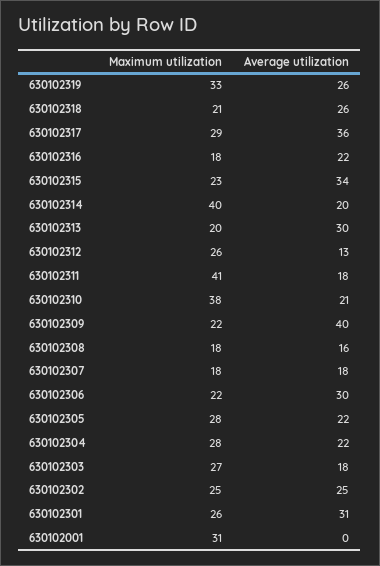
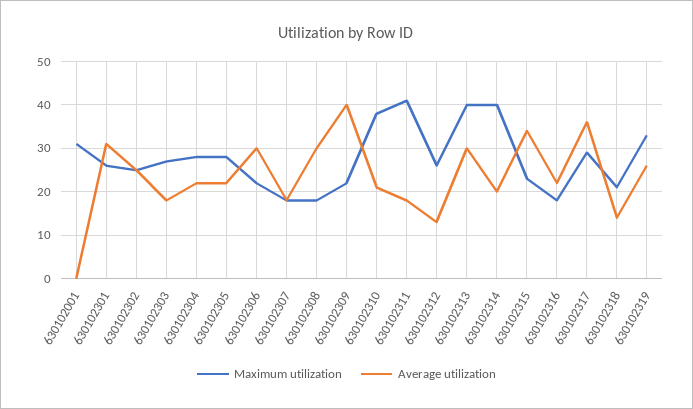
Average utilization, 630102318: 26 -> 15
Maximum utilization, 630102313: 20 -> 40
Average utilization, 630102308: 16 -> 30

